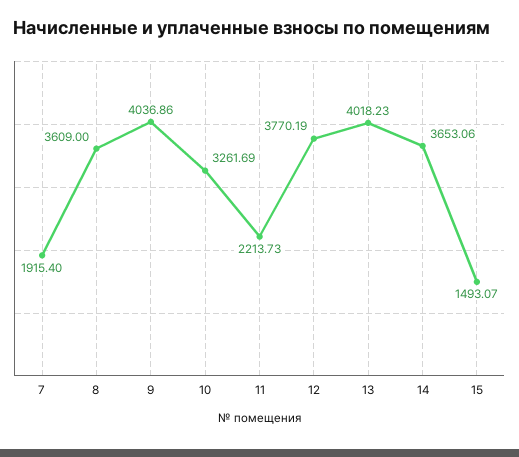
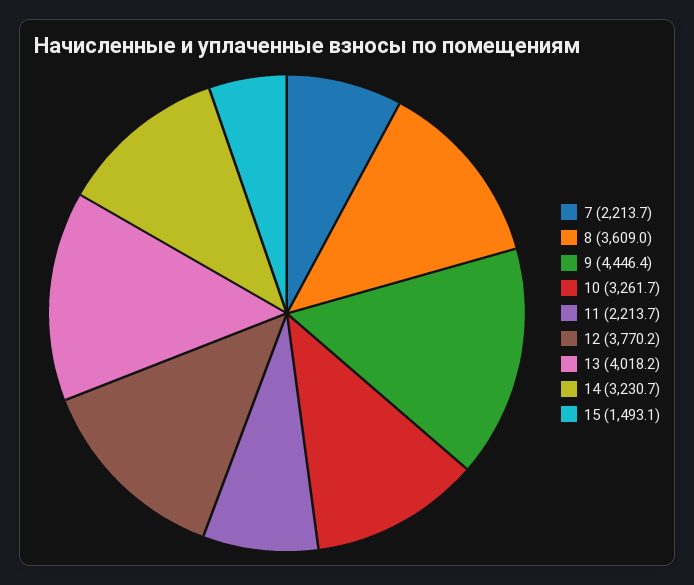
7: 1915.4 -> 2213.7
9: 4036.86 -> 4446.4
14: 3653.06 -> 3230.7

